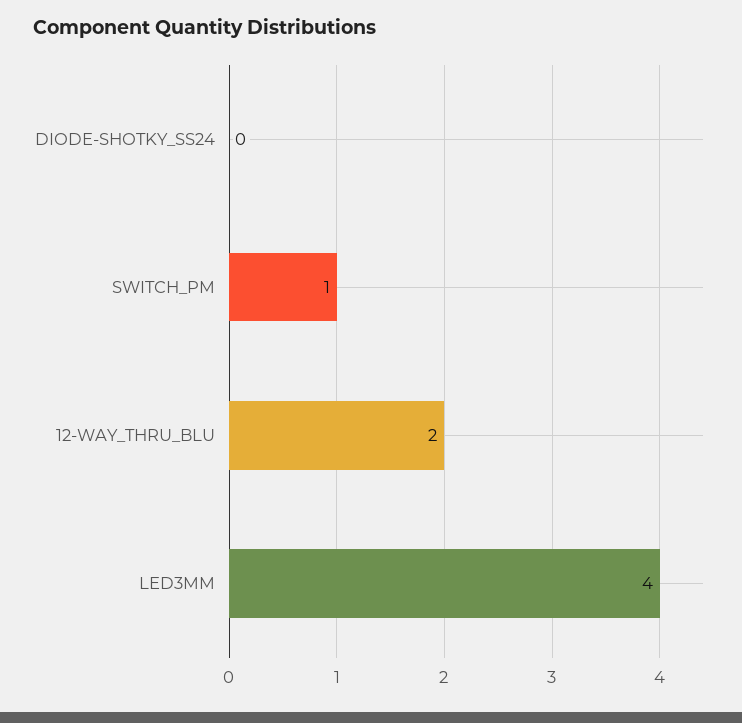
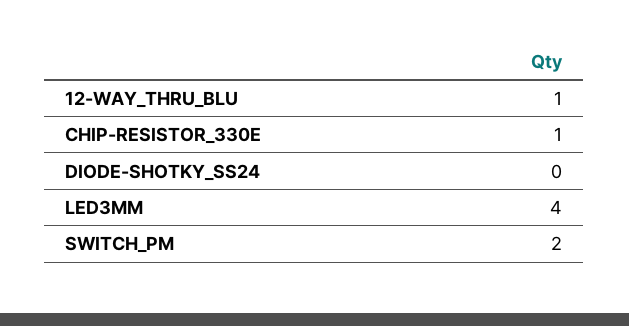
SWITCH_PM: 1 -> 2
12-WAY_THRU_BLU: 2 -> 1
CHIP-RESISTOR_330E: none -> 1

